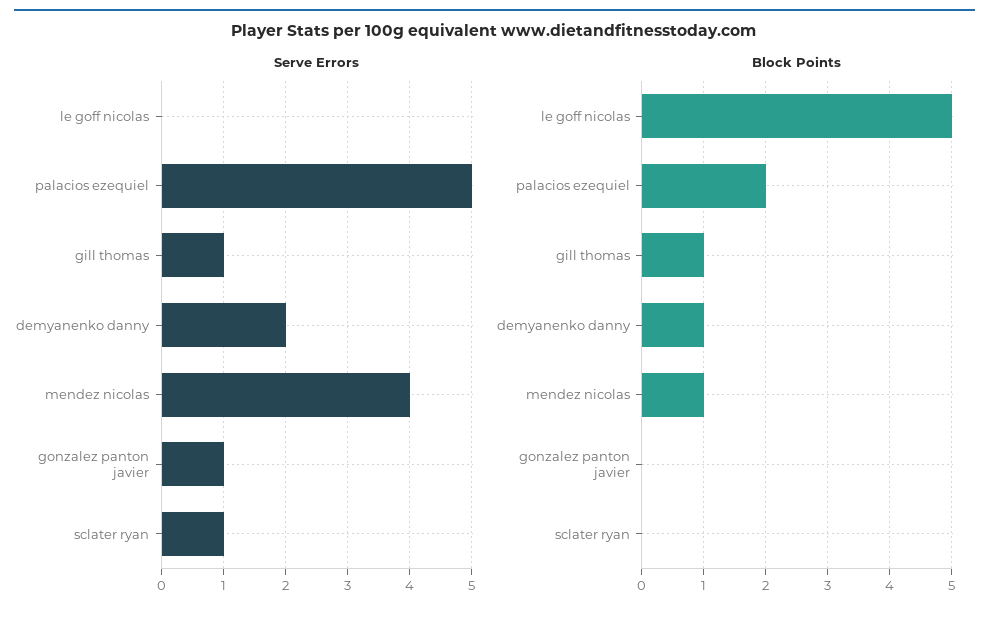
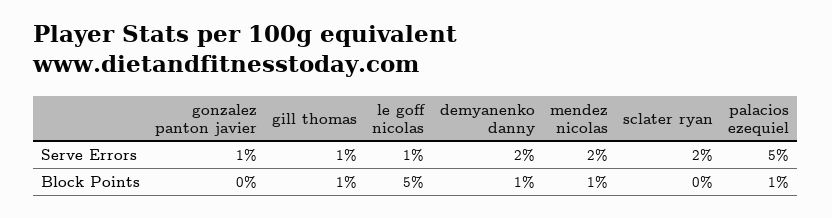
Serve Errors, le goff nicolas: 0 -> 1
Serve Errors, mendez nicolas: 4 -> 2
Serve Errors, sclater ryan: 1 -> 2
Block Points, palacios ezequiel: 2 -> 1

